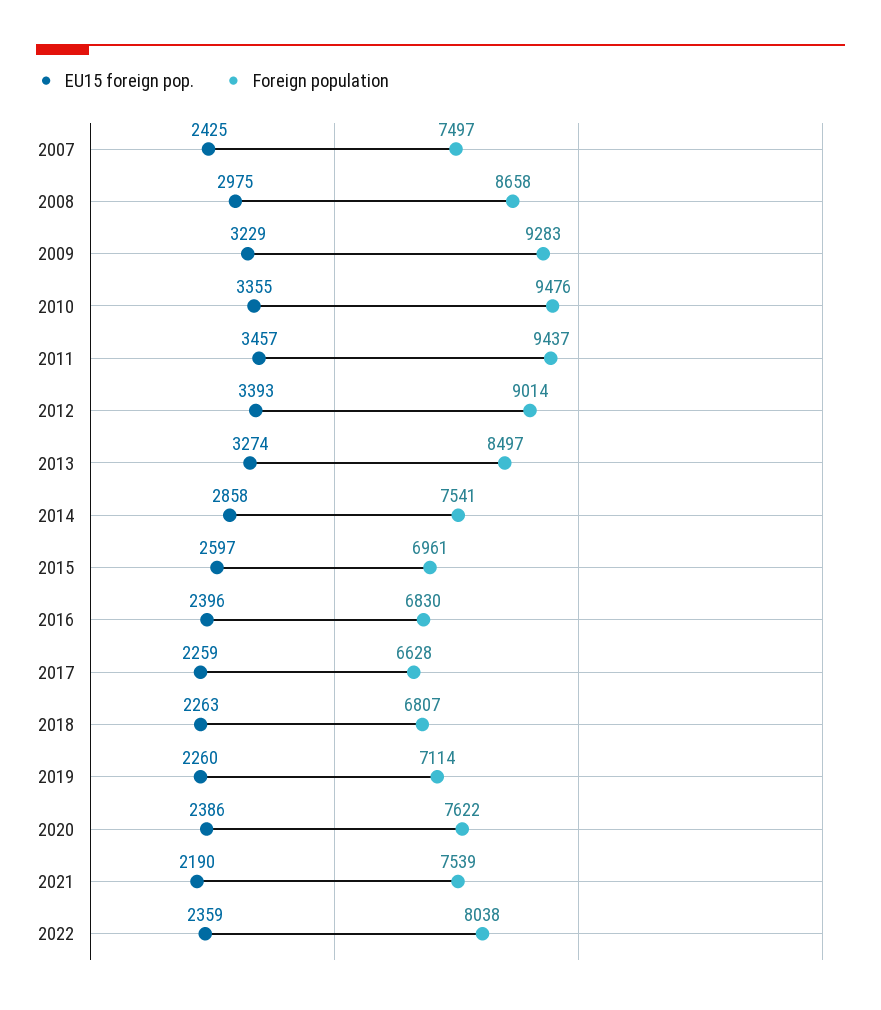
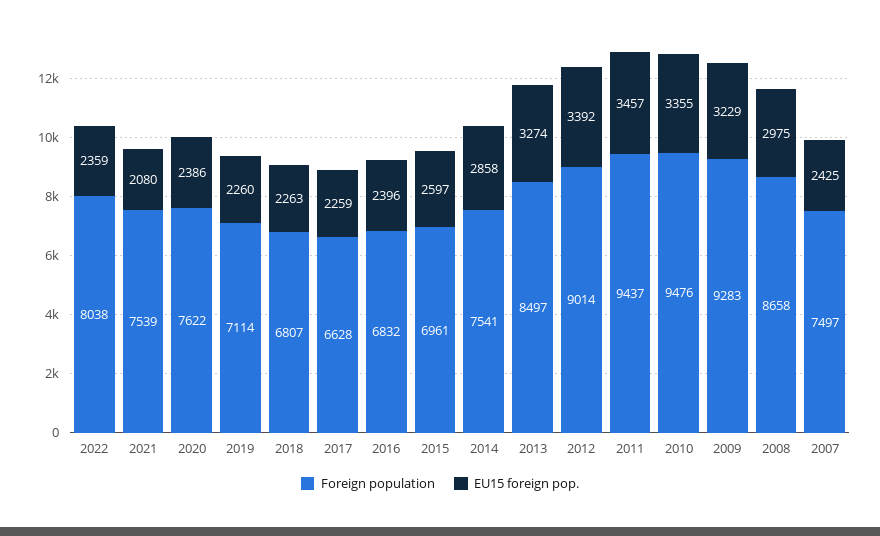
EU15 foreign pop., 2012: 3393 -> 3392
Foreign population, 2016: 6830 -> 6832
EU15 foreign pop., 2021: 2190 -> 2080

